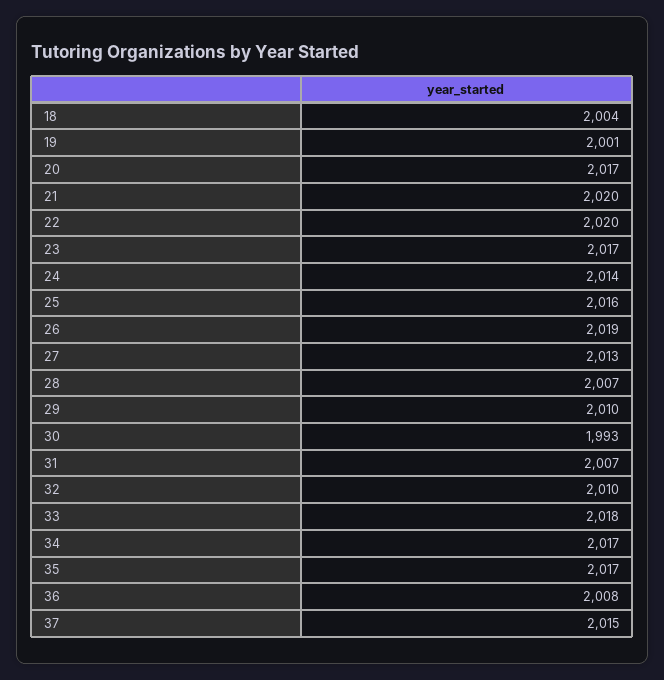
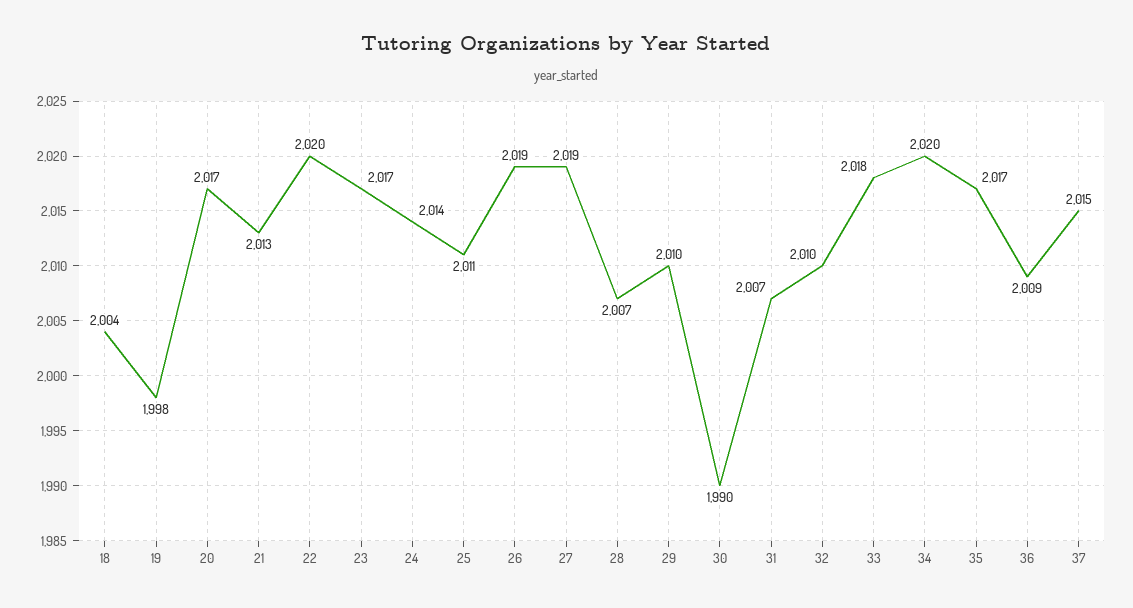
19: 2001 -> 1998
21: 2020 -> 2013
25: 2016 -> 2011
27: 2013 -> 2019
30: 1993 -> 1990
34: 2017 -> 2020
36: 2008 -> 2009

